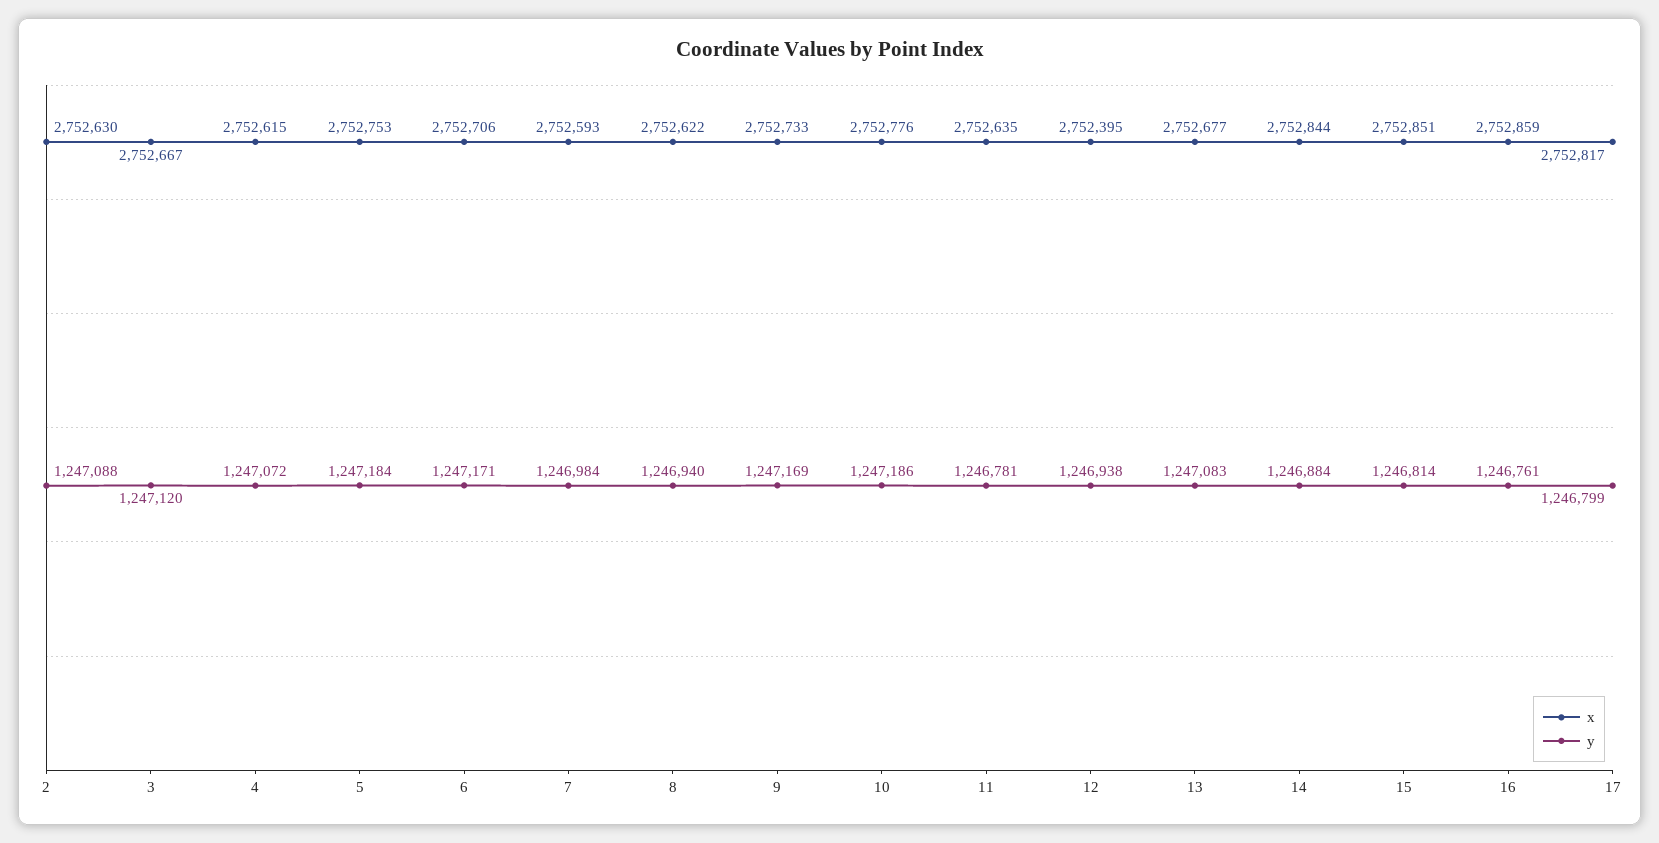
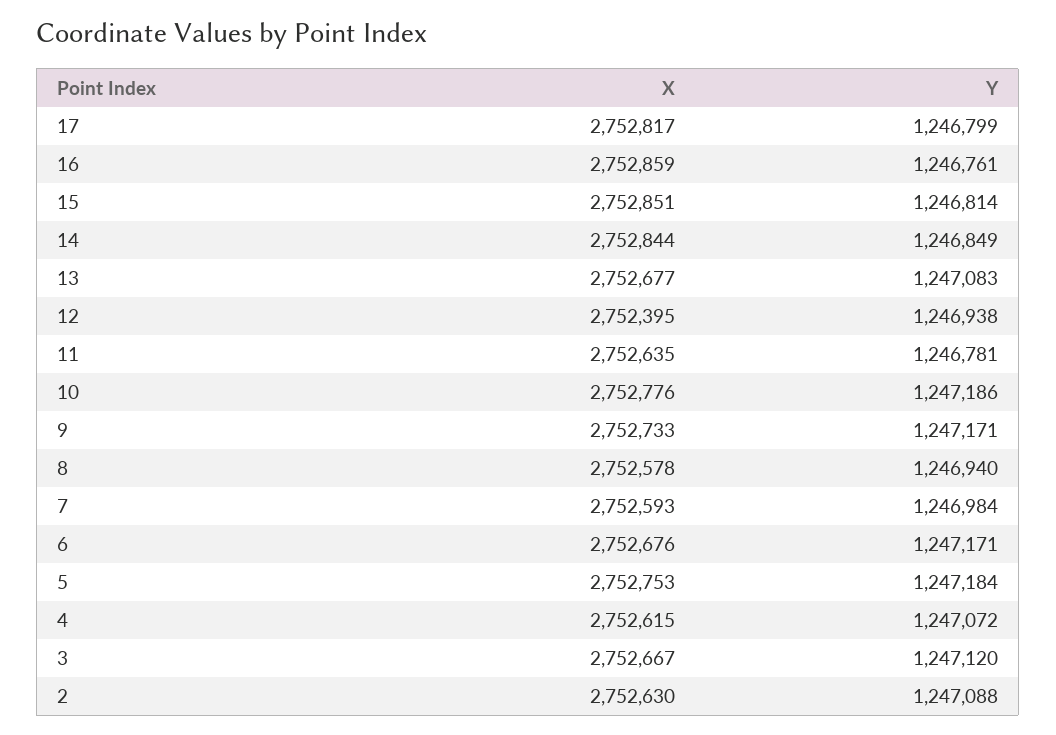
x, 6: 2752706 -> 2752676
x, 8: 2752622 -> 2752578
y, 9: 1247169 -> 1247171
y, 14: 1246884 -> 1246849

